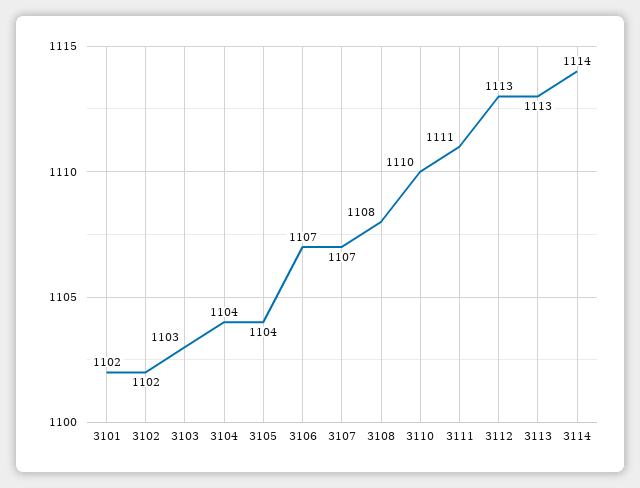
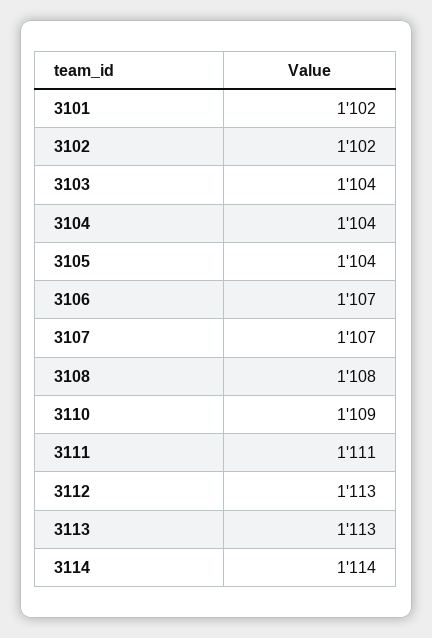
3103: 1103 -> 1104
3110: 1110 -> 1109

